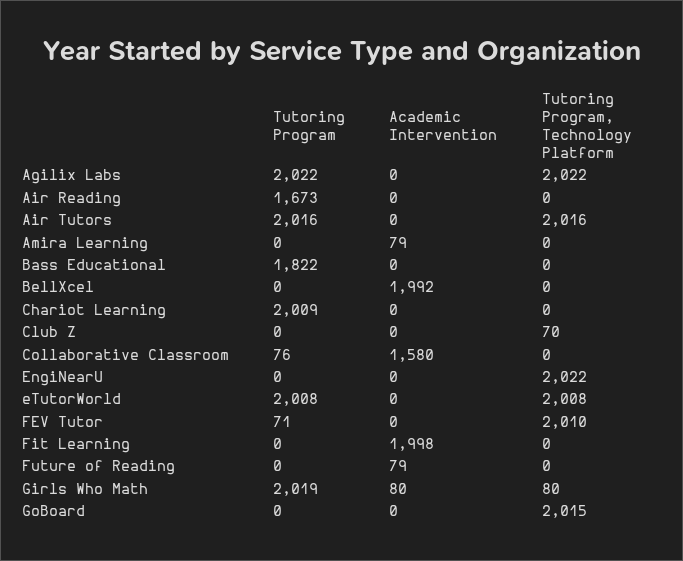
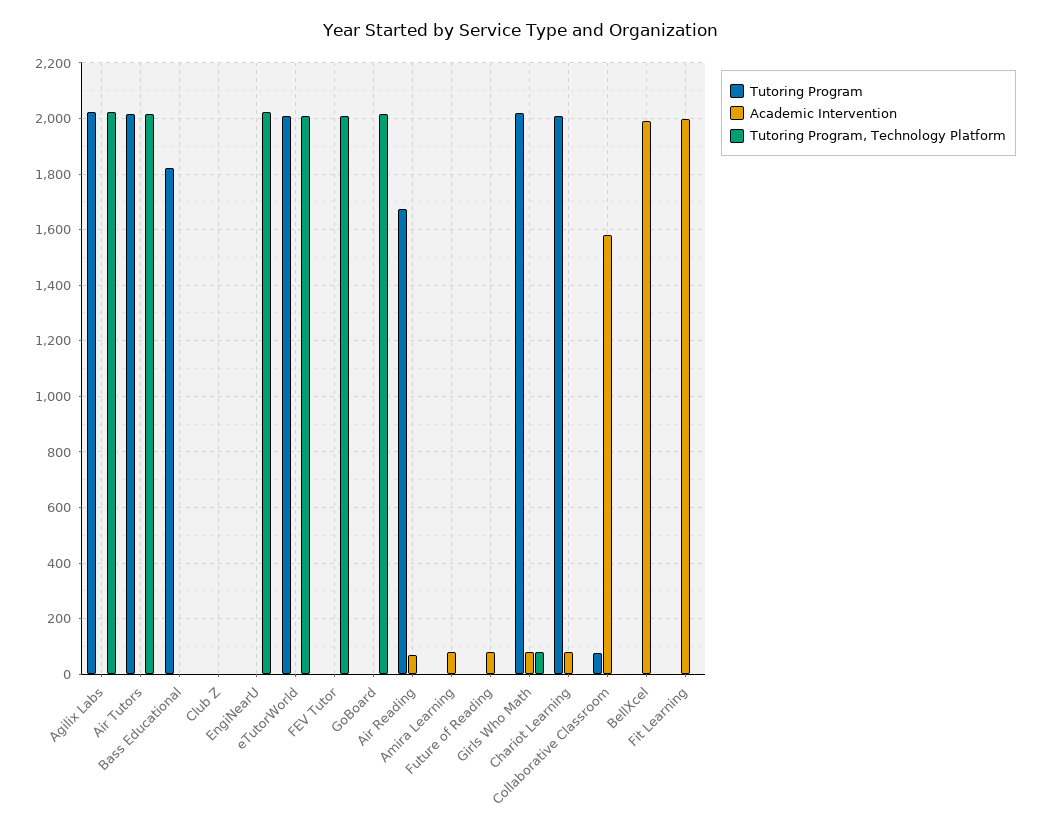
Academic Intervention, Air Reading: 0 -> 75
Academic Intervention, Chariot Learning: 0 -> 75
Tutoring Program, Technology Platform, Club Z: 70 -> 0
Tutoring Program, FEV Tutor: 71 -> 0

